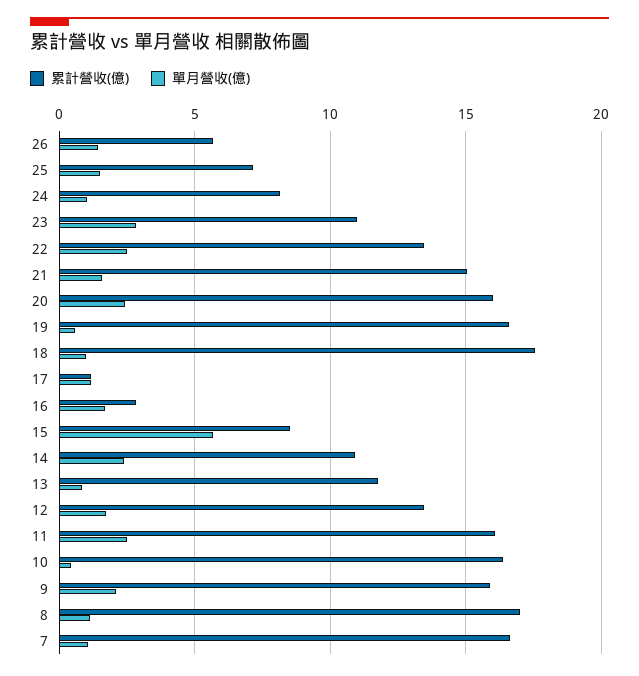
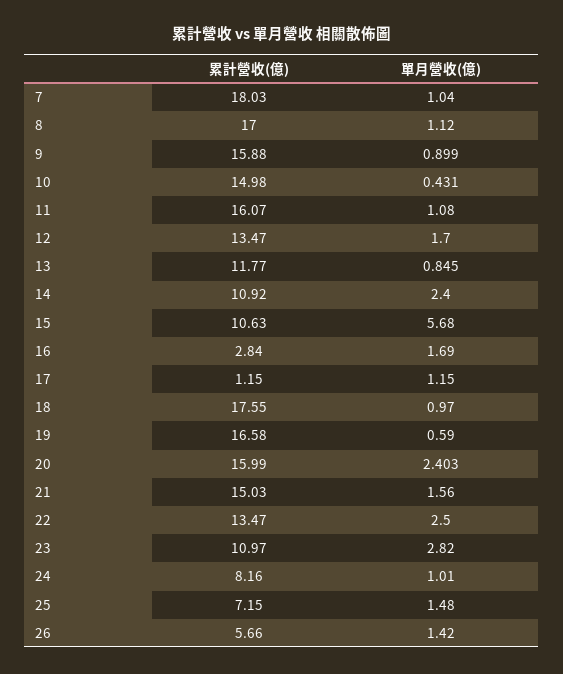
累計營收(億), 15: 8.5 -> 10.63
單月營收(億), 11: 2.5 -> 1.08
累計營收(億), 10: 16.5 -> 14.98
單月營收(億), 9: 2 -> 0.899
累計營收(億), 7: 16.5 -> 18.03

